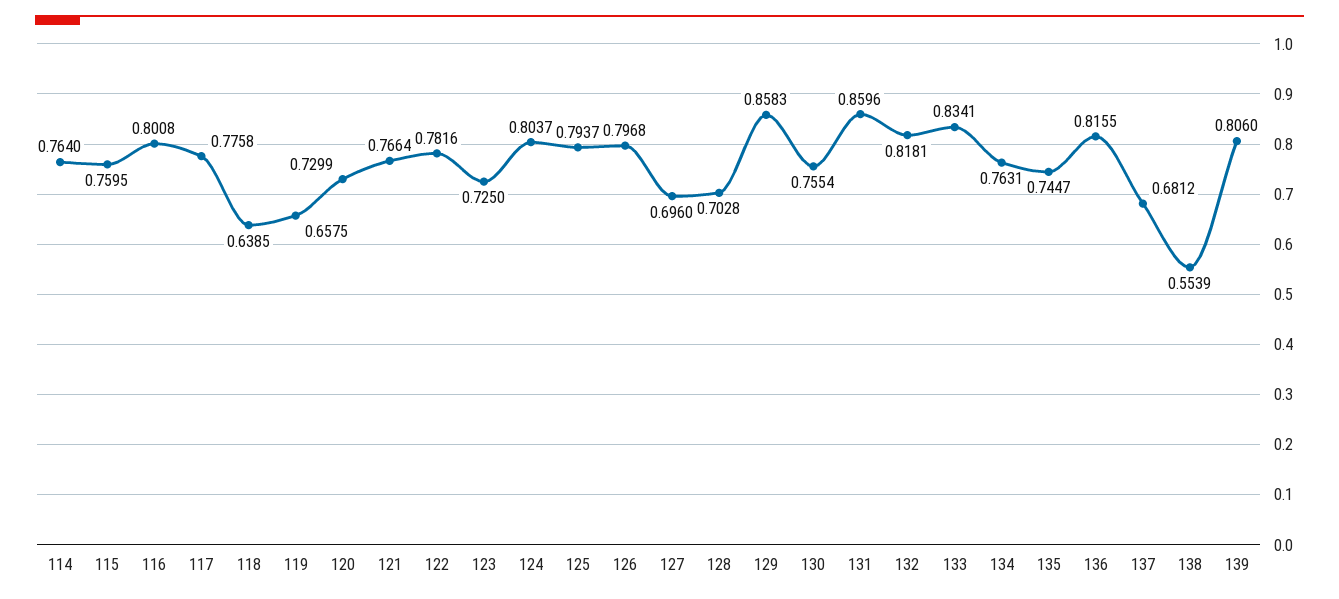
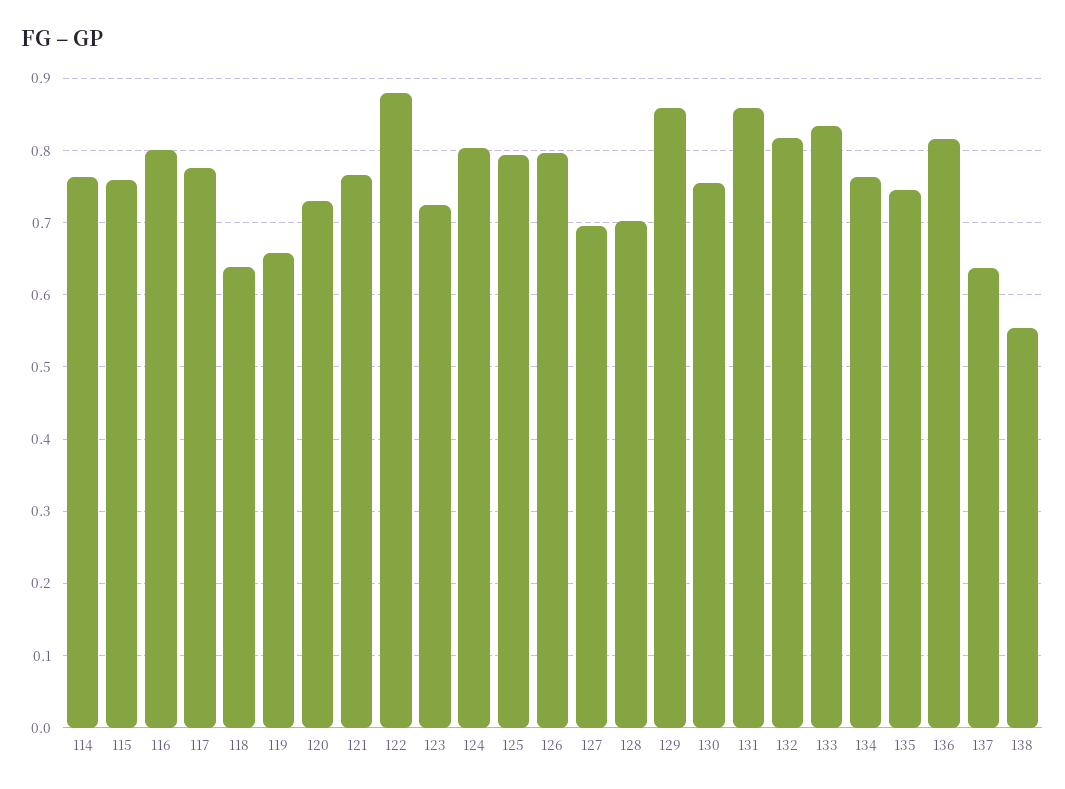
122: 0.7816 -> 0.88
137: 0.6812 -> 0.64
139: 0.806 -> none

